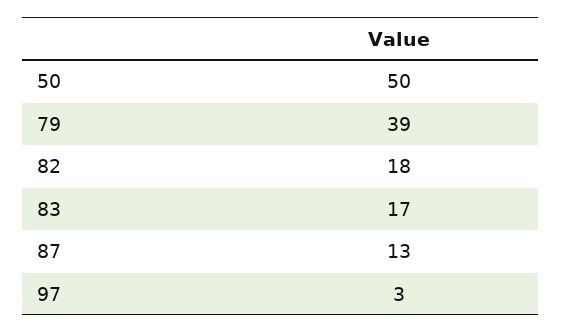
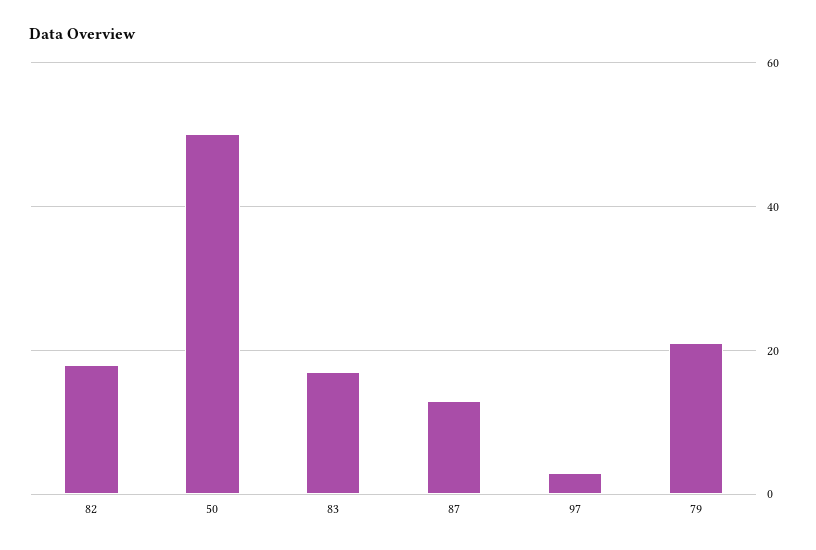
79: 39 -> 20

